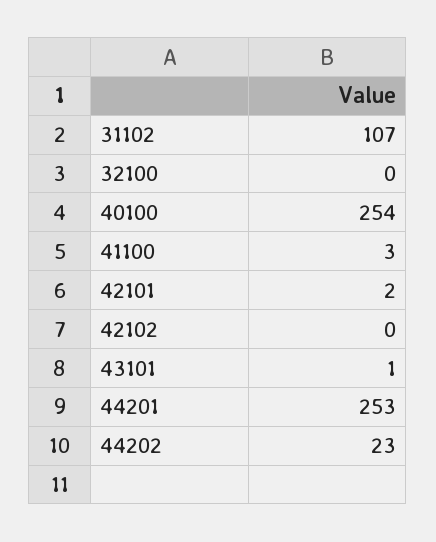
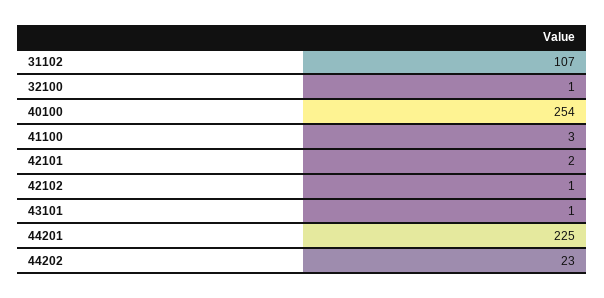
32100: 0 -> 1
42102: 0 -> 1
44201: 253 -> 225

